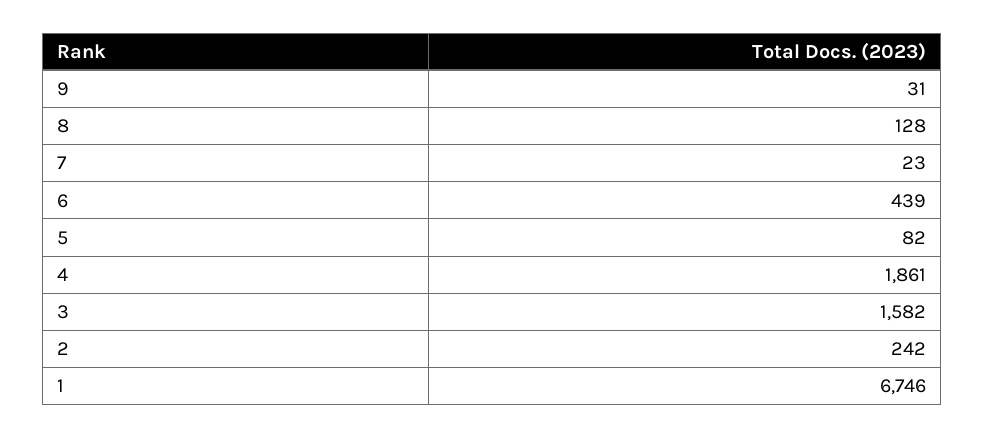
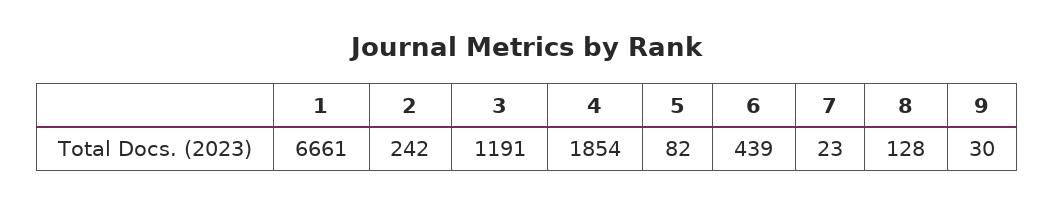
9: 31 -> 30
4: 1861 -> 1854
3: 1582 -> 1191
1: 6746 -> 6661

